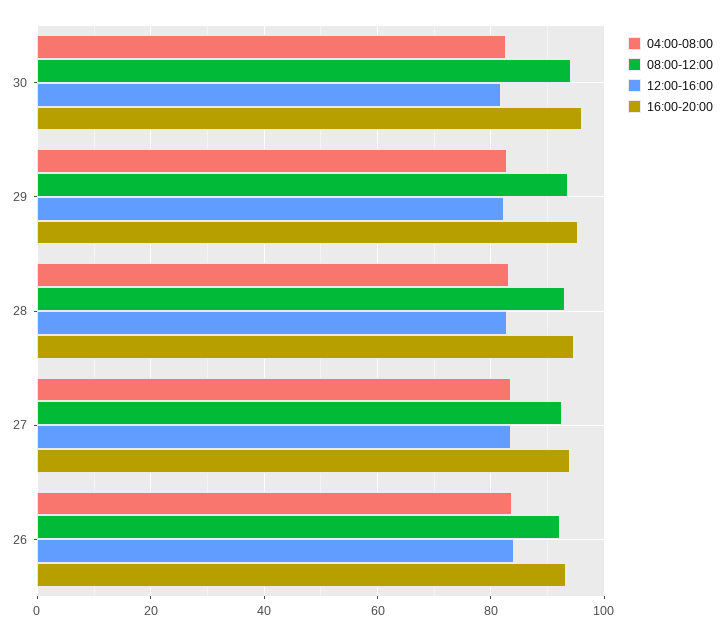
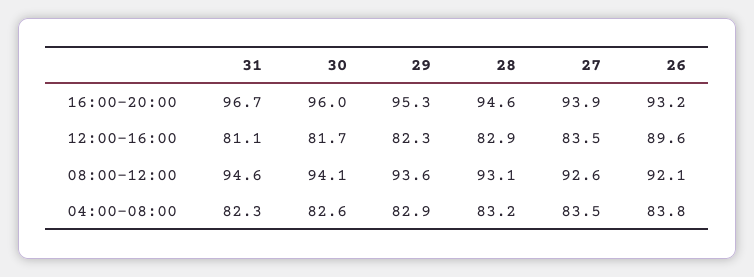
12:00-16:00, 26: 84 -> 89.6
16:00-20:00, 31: none -> 96.7
12:00-16:00, 31: none -> 81.1
08:00-12:00, 31: none -> 94.6
04:00-08:00, 31: none -> 82.3

